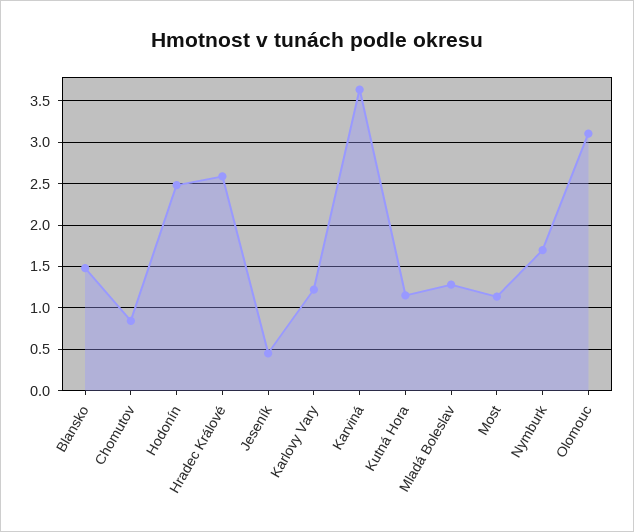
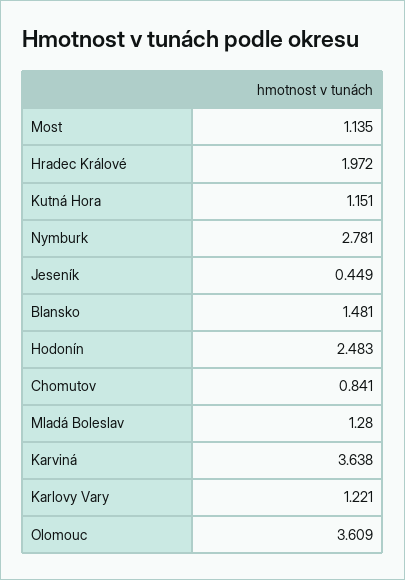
Hradec Králové: 2.6 -> 1.972
Nymburk: 1.7 -> 2.781
Olomouc: 3.1 -> 3.609

